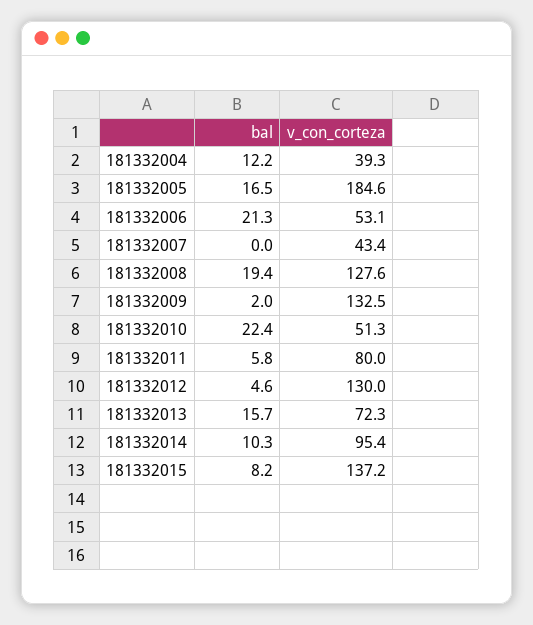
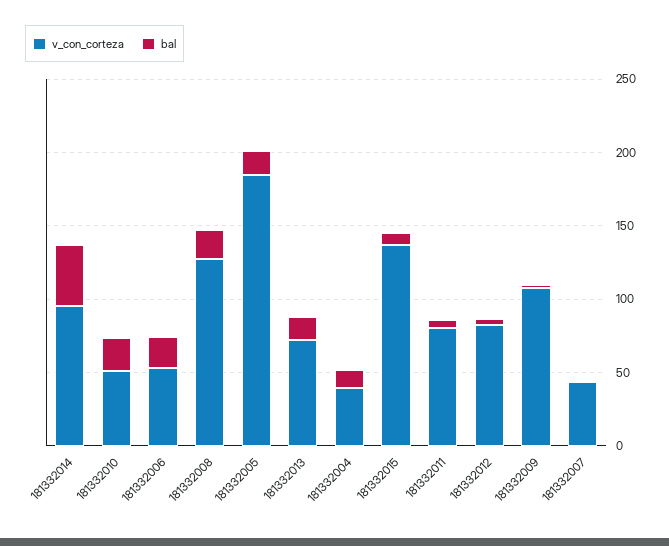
v_con_corteza, 181332009: 132.5 -> 110
v_con_corteza, 181332012: 130 -> 80
bal, 181332014: 10.3 -> 40

